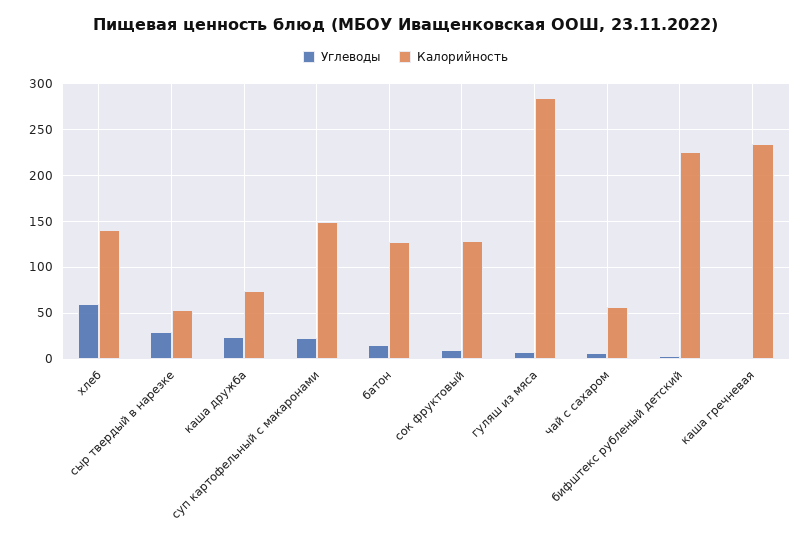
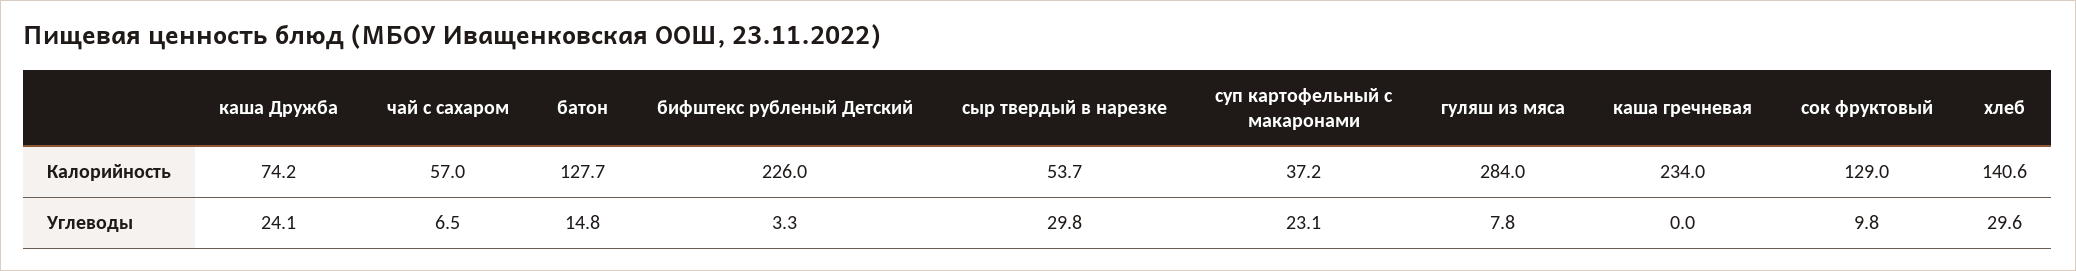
Углеводы, хлеб: 60 -> 29.6
Калорийность, суп картофельный с макаронами: 150 -> 37.2

